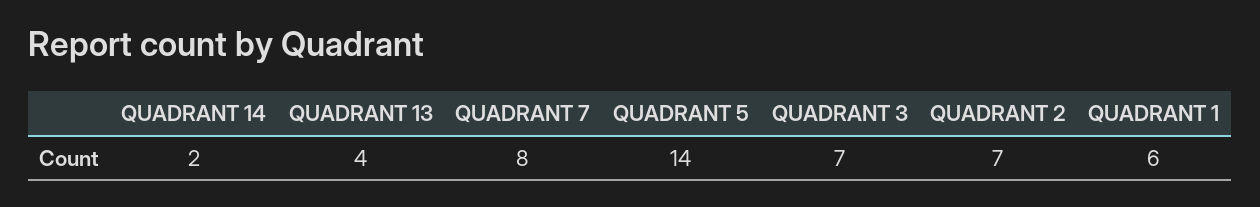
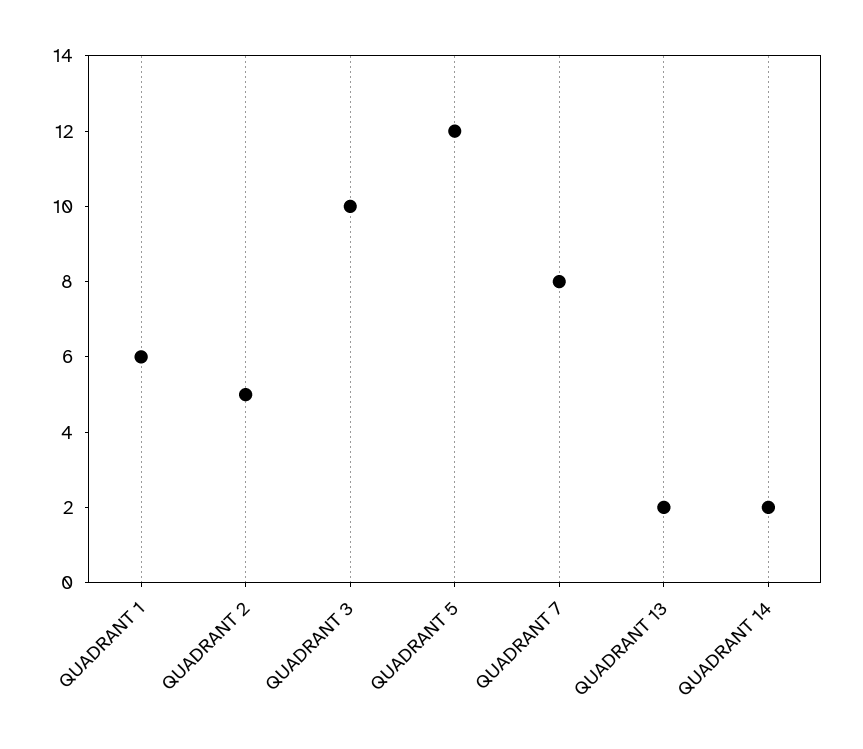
QUADRANT 13: 4 -> 2
QUADRANT 5: 14 -> 12
QUADRANT 3: 7 -> 10
QUADRANT 2: 7 -> 5

